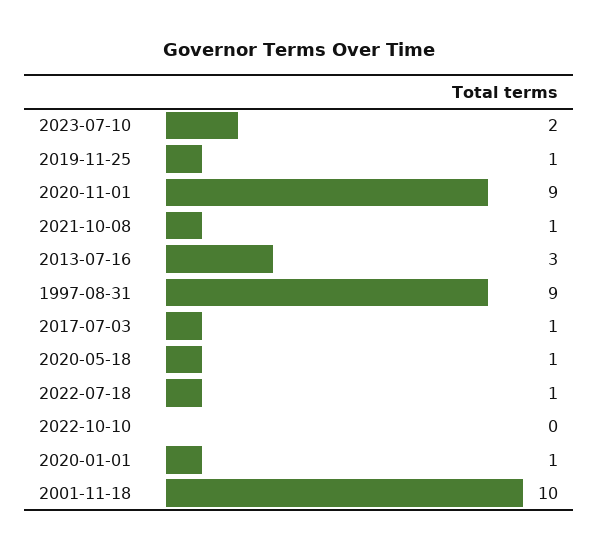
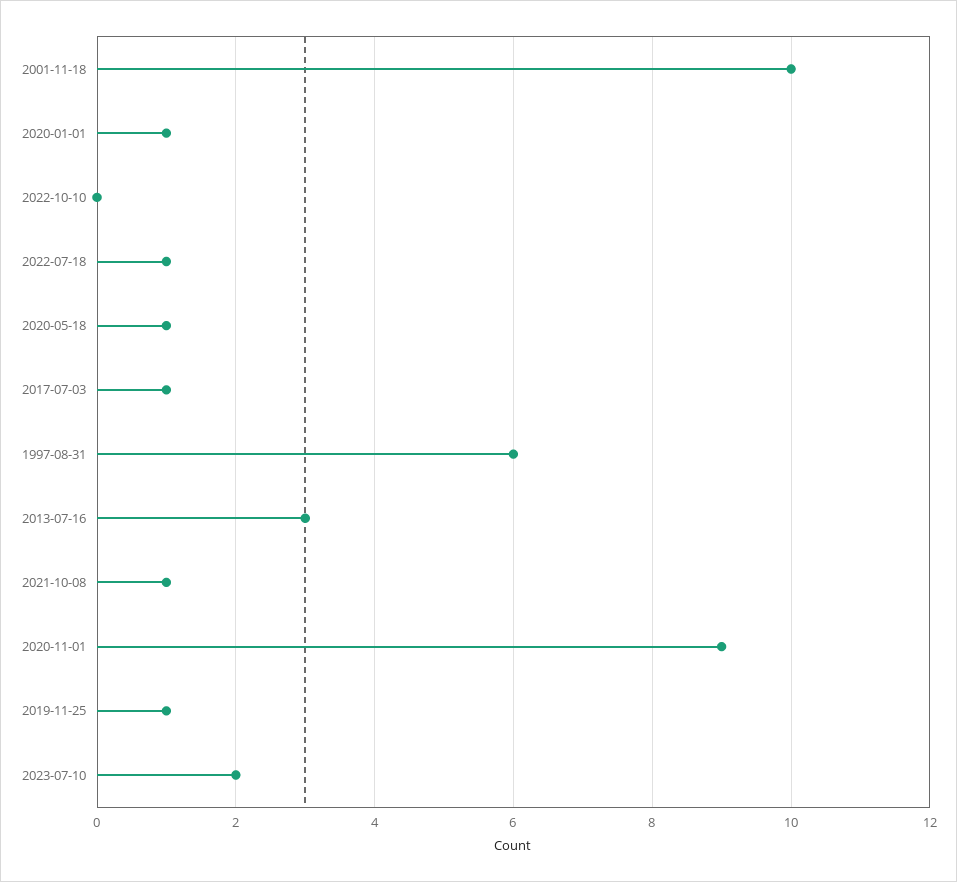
1997-08-31: 9 -> 6

